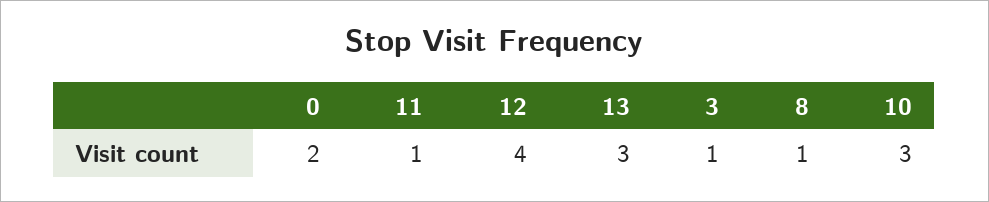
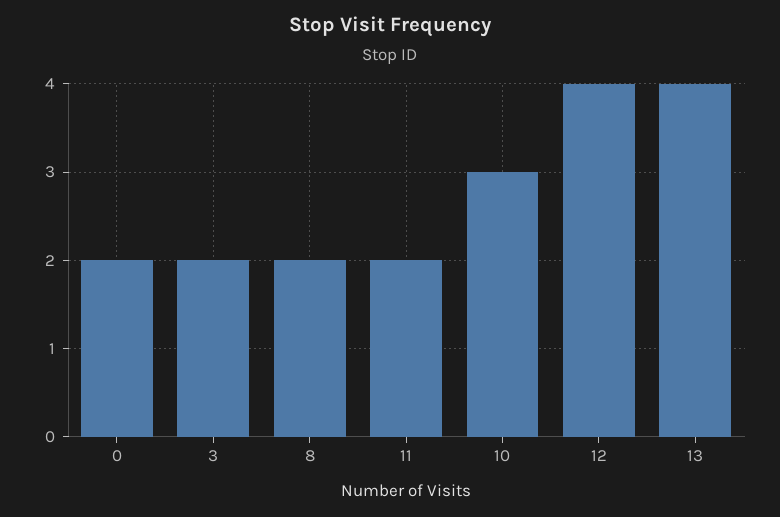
11: 1 -> 2
13: 3 -> 4
3: 1 -> 2
8: 1 -> 2

